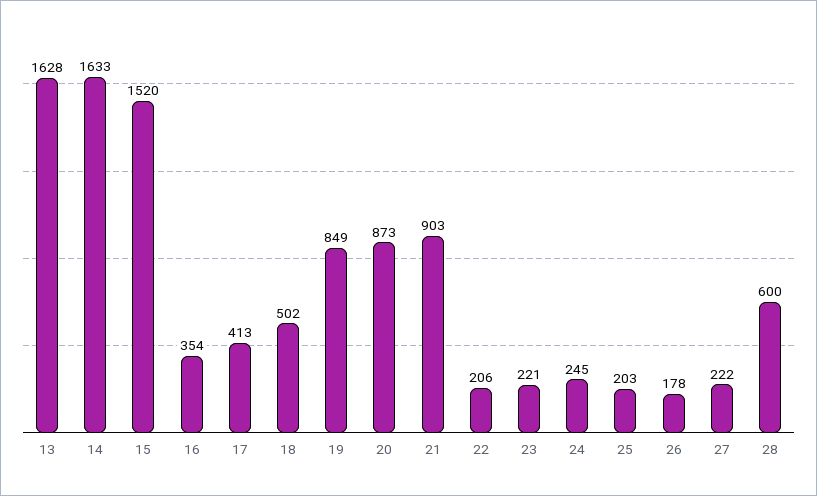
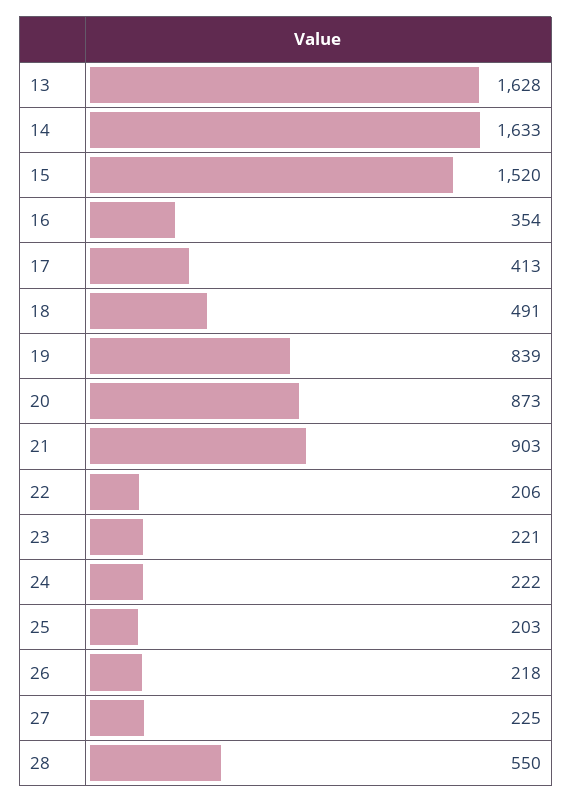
18: 502 -> 491
19: 849 -> 839
24: 245 -> 222
26: 178 -> 218
27: 222 -> 225
28: 600 -> 550

